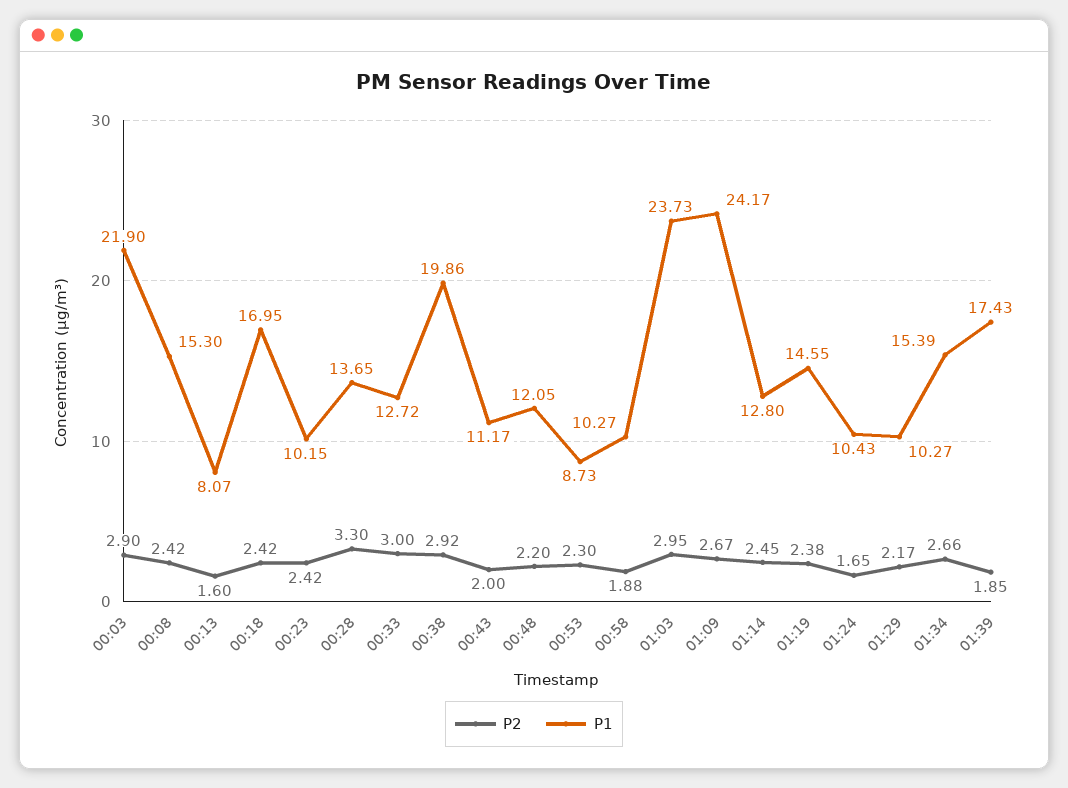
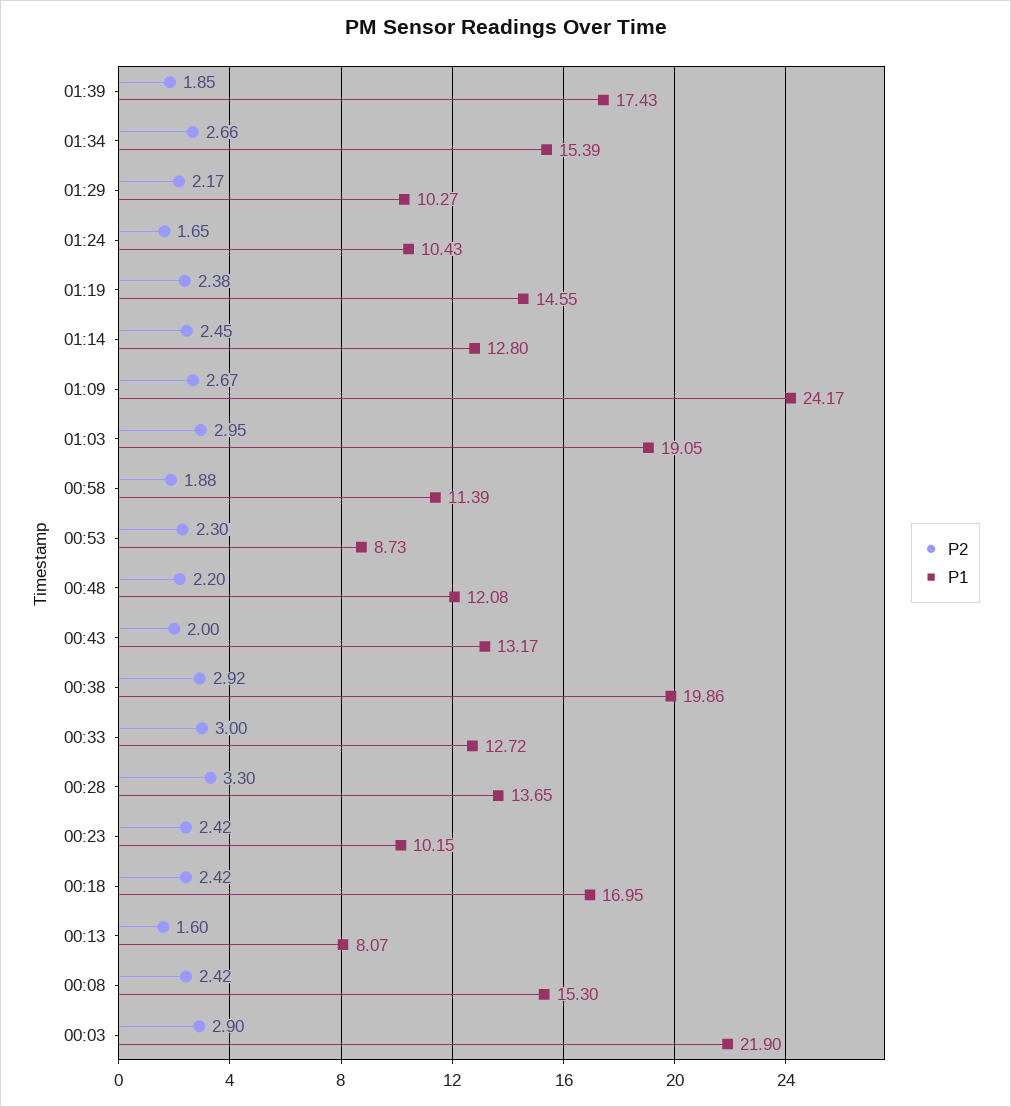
P1, 00:43: 11.17 -> 13.17
P1, 00:48: 12.05 -> 12.08
P1, 00:58: 10.27 -> 11.39
P1, 01:03: 23.73 -> 19.05

